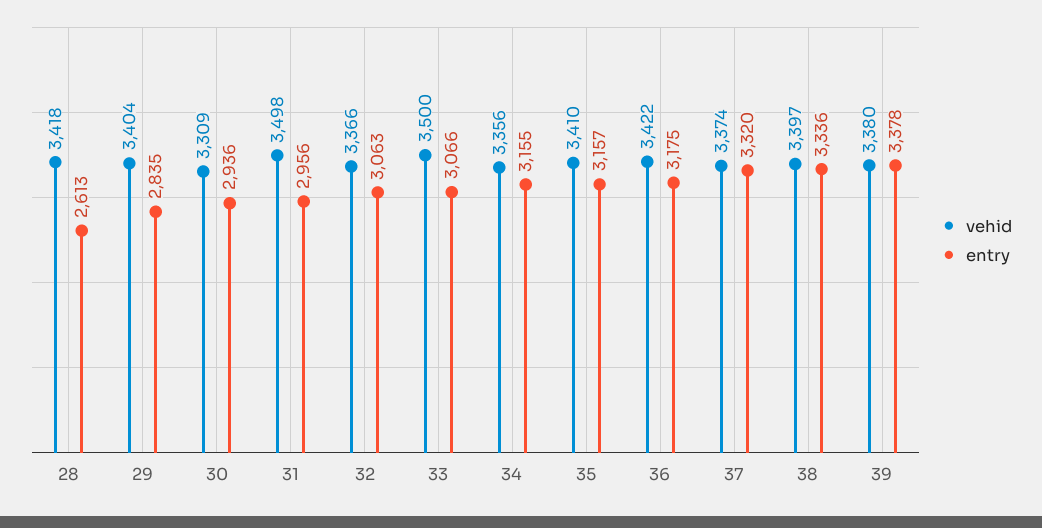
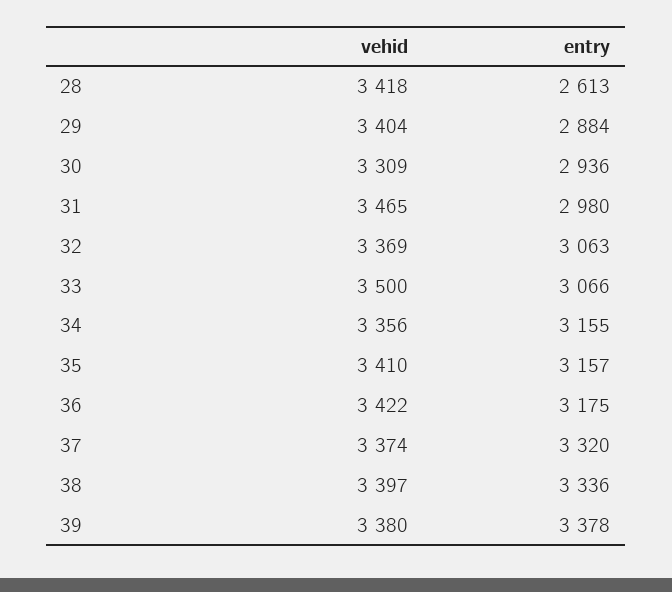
entry, 29: 2835 -> 2884
vehid, 31: 3498 -> 3465
entry, 31: 2956 -> 2980
vehid, 32: 3366 -> 3369

